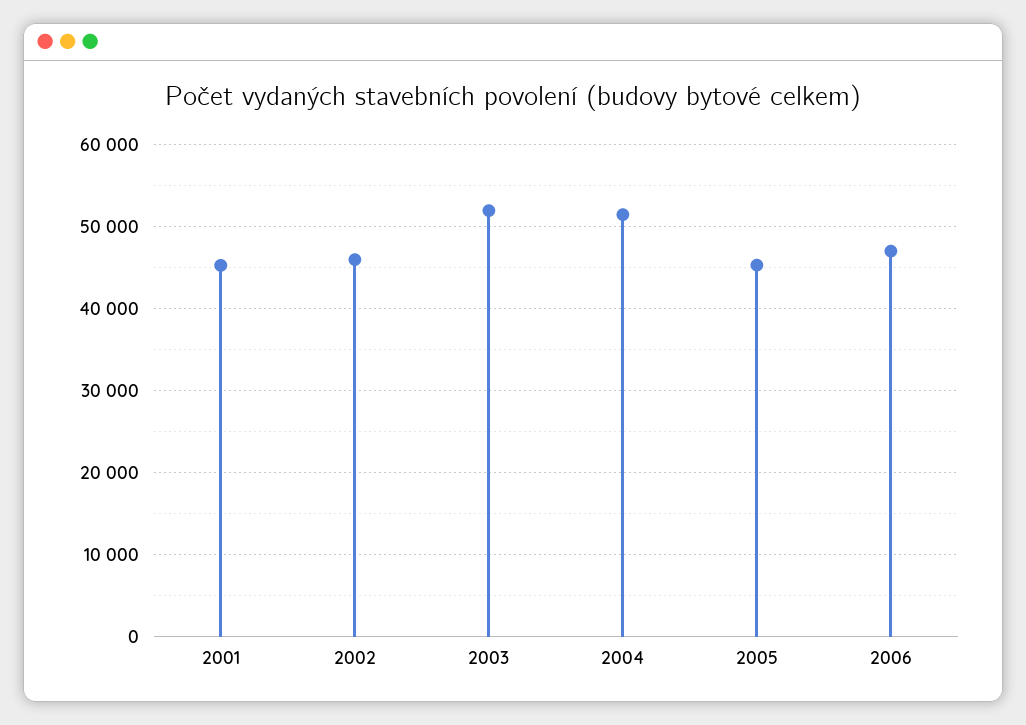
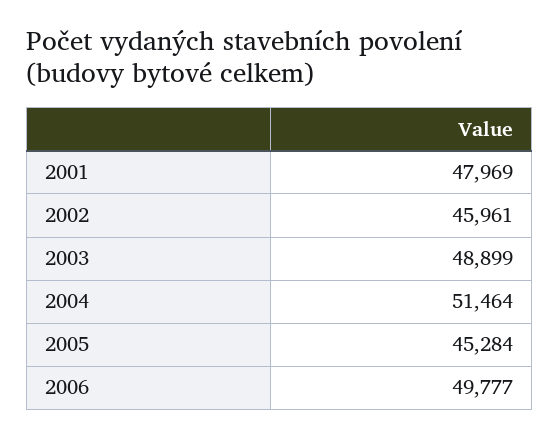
2001: 45000 -> 47969
2003: 52000 -> 48899
2006: 47000 -> 49777

